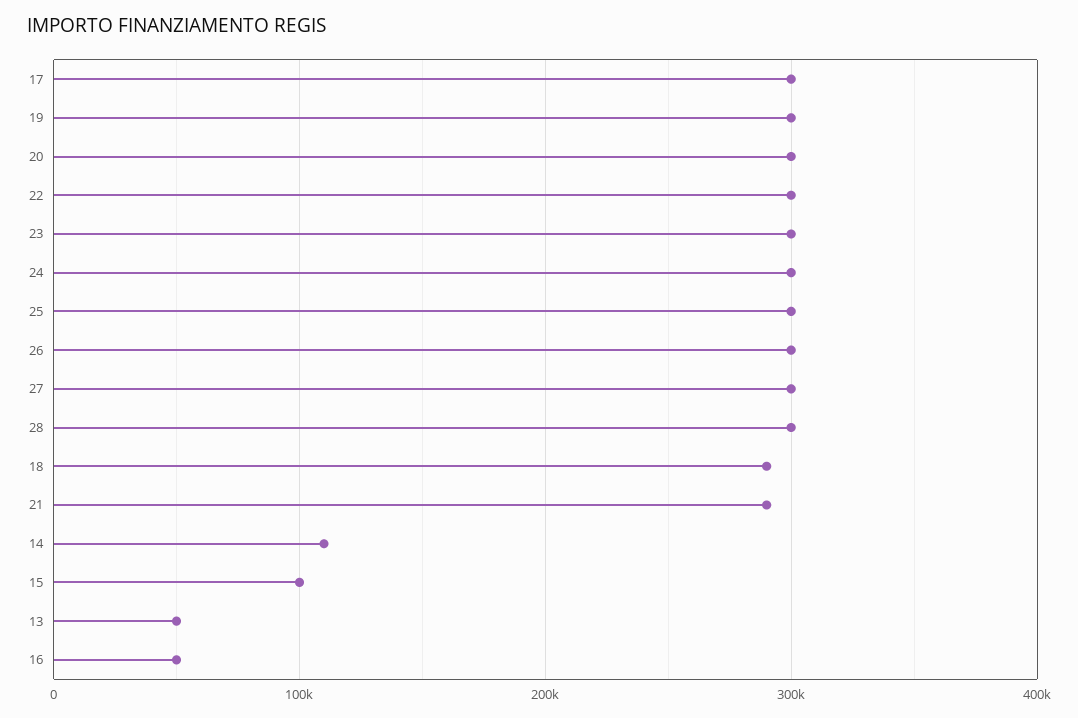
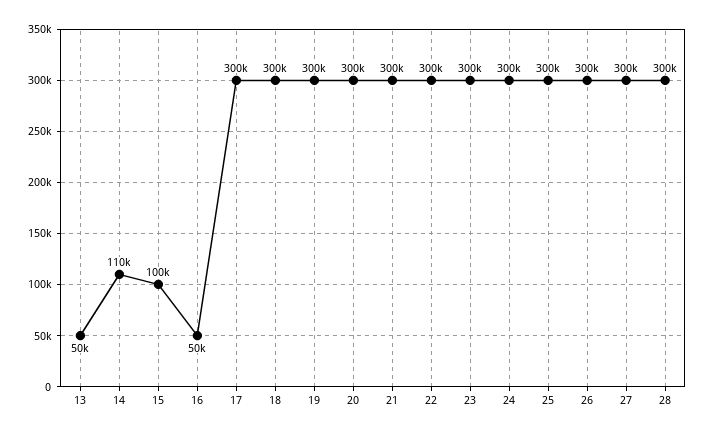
18: 290000 -> 300000
21: 290000 -> 300000

